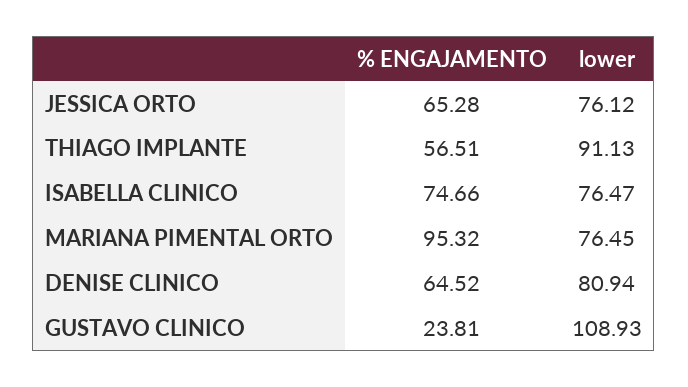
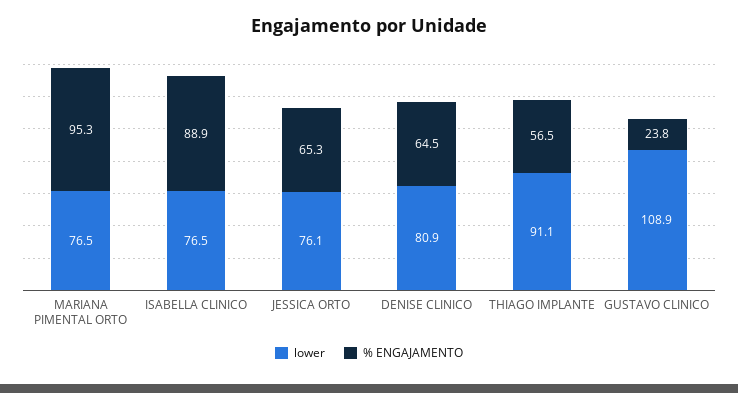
% ENGAJAMENTO, ISABELLA CLINICO: 74.66 -> 88.9

